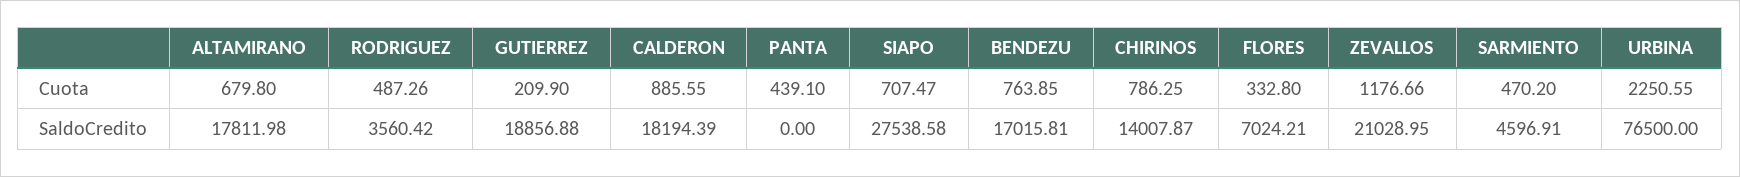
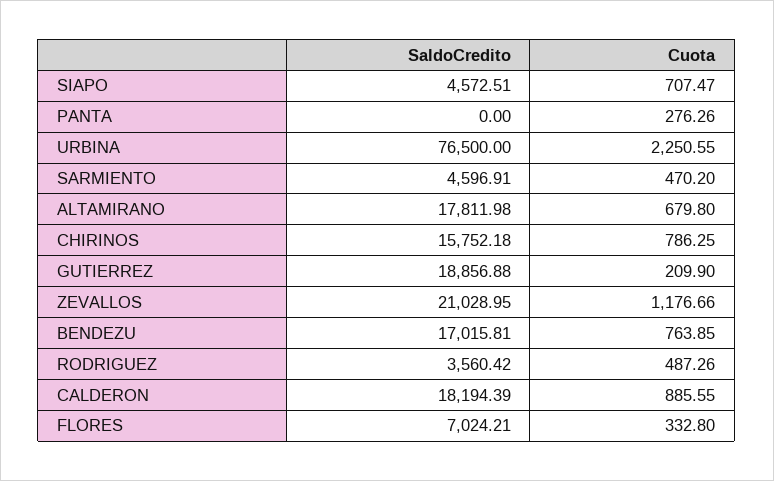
PANTA, Cuota: 439.1 -> 276.26
SIAPO, SaldoCredito: 27538.58 -> 4572.51
CHIRINOS, SaldoCredito: 14007.87 -> 15752.18

